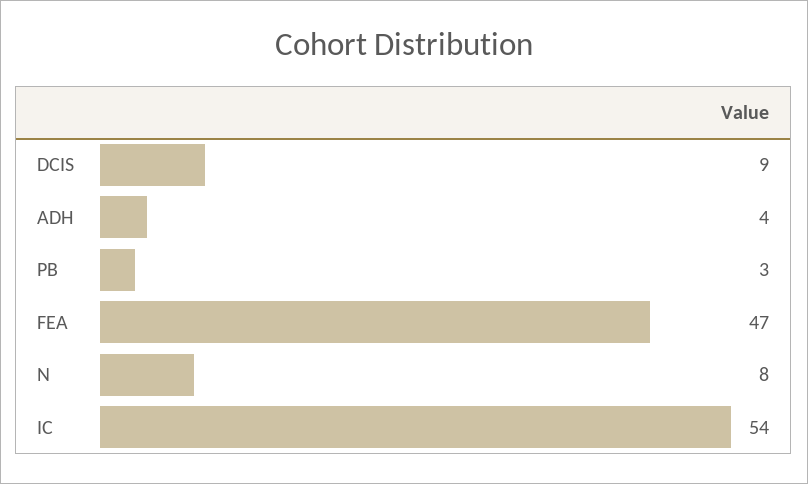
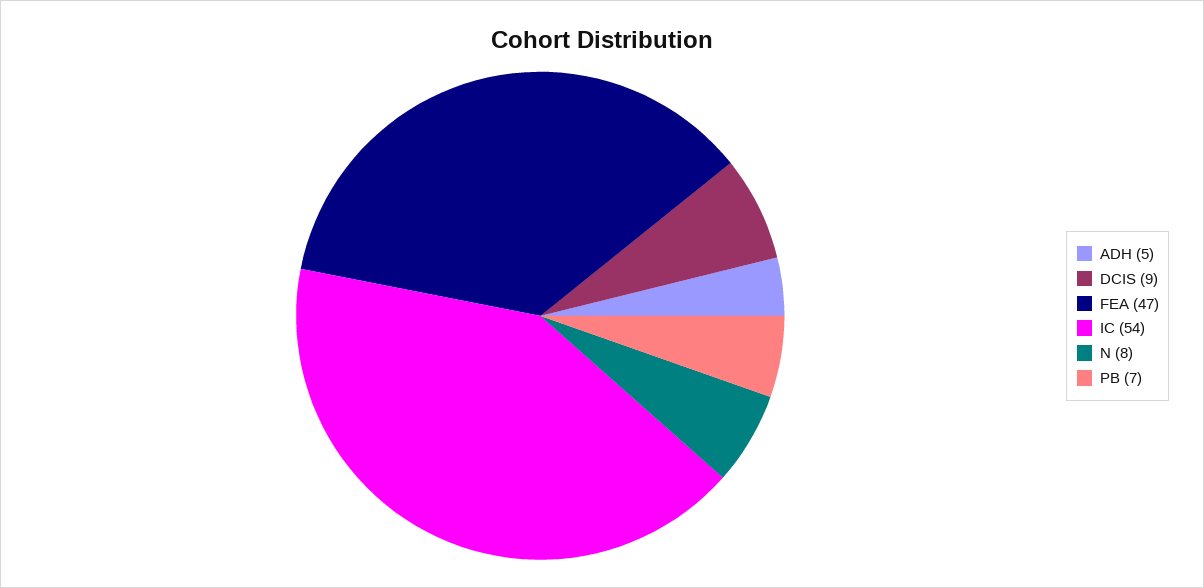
ADH: 4 -> 5
PB: 3 -> 7

